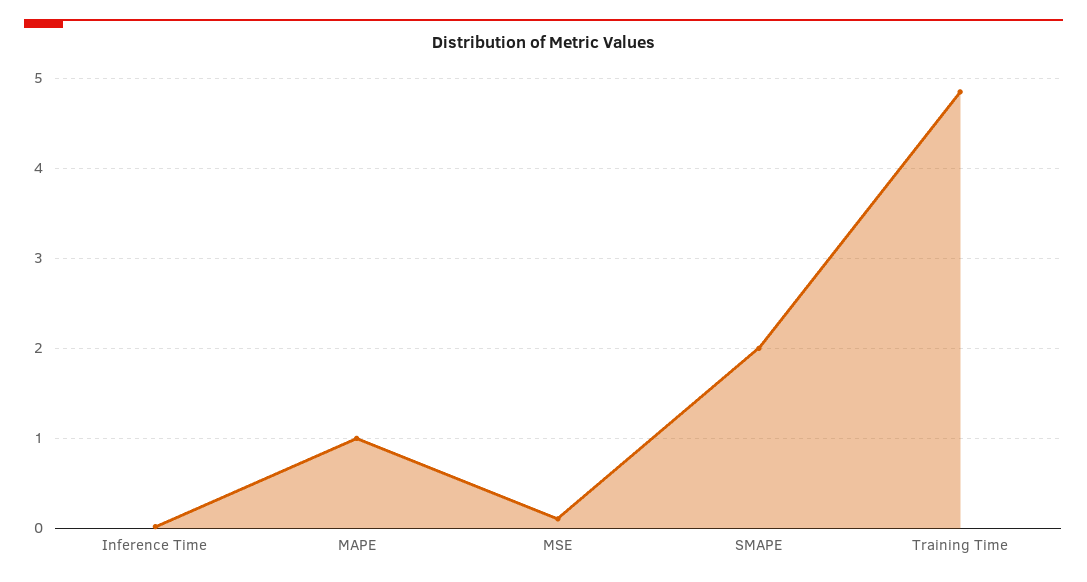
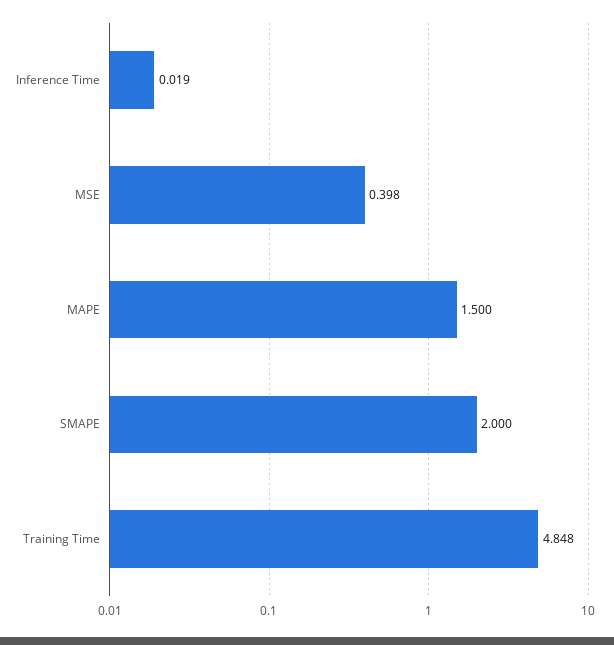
MAPE: 1 -> 1.5
MSE: 0.1 -> 0.398

